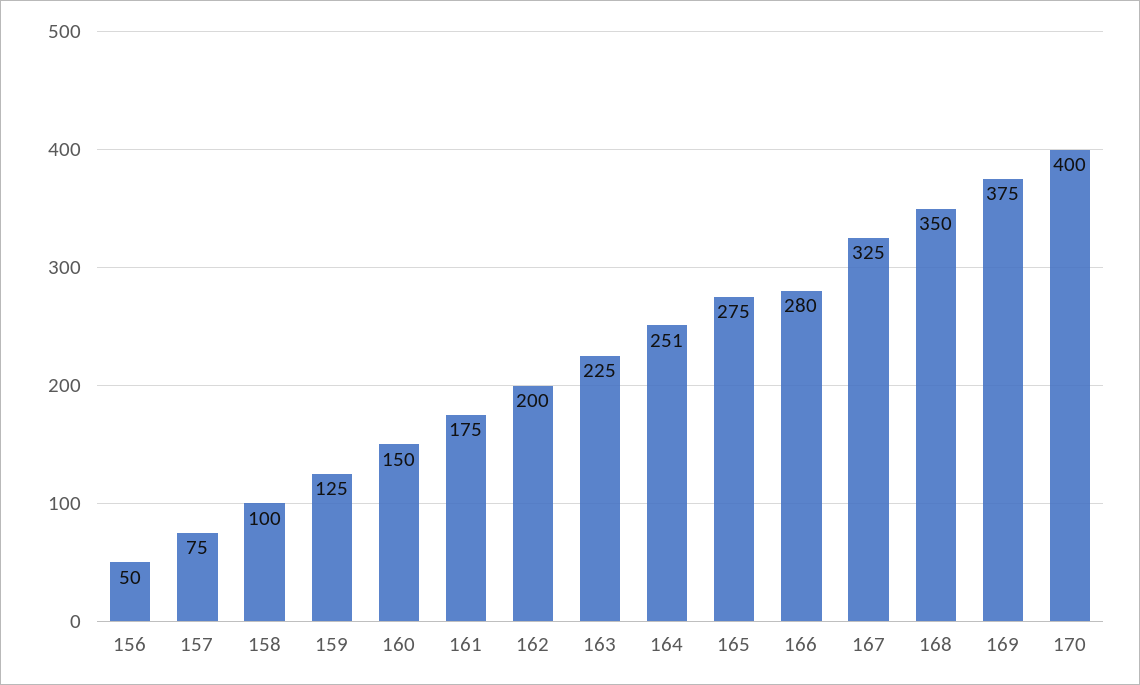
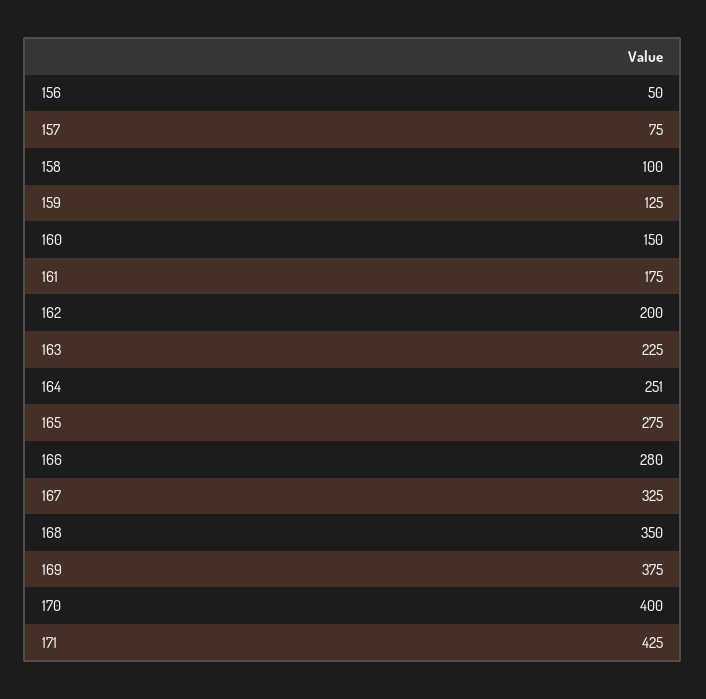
171: none -> 425

